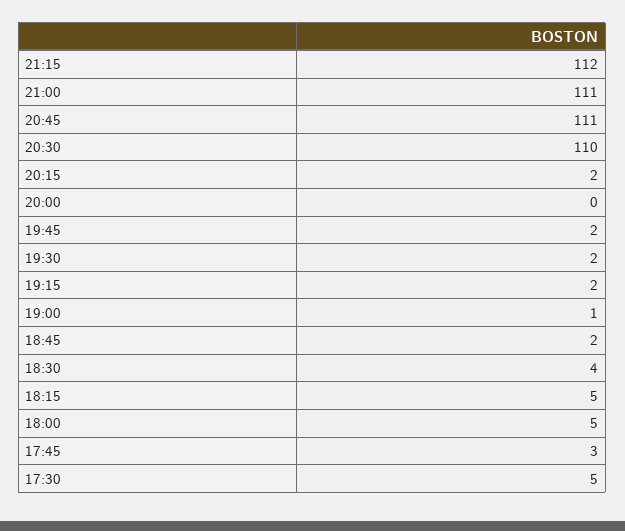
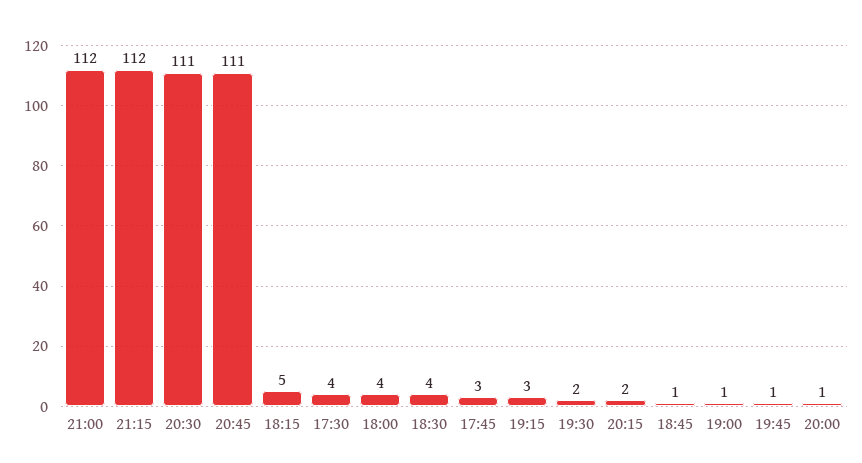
21:00: 111 -> 112
20:30: 110 -> 111
20:00: 0 -> 1
19:45: 2 -> 1
19:15: 2 -> 3
18:45: 2 -> 1
18:00: 5 -> 4
17:30: 5 -> 4

